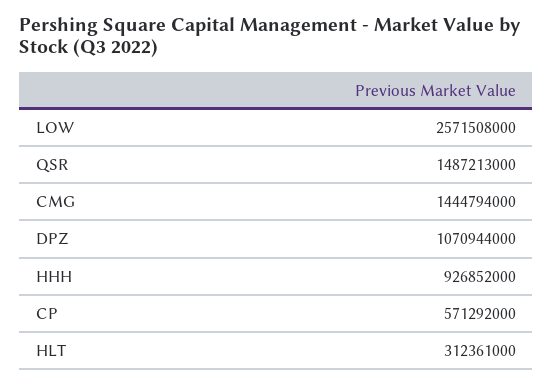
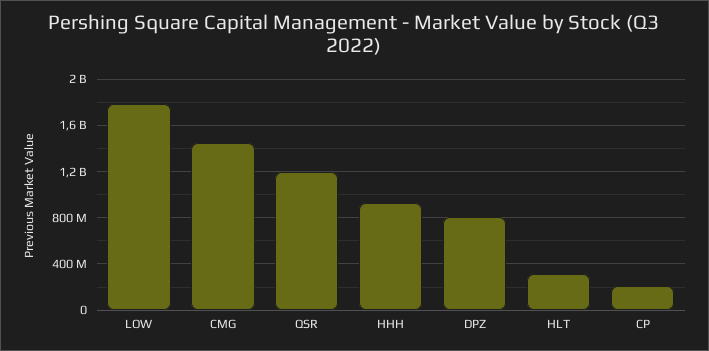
LOW: 2571508000 -> 1800000000
QSR: 1487213000 -> 1200000000
DPZ: 1070944000 -> 800000000
CP: 571292000 -> 200000000

